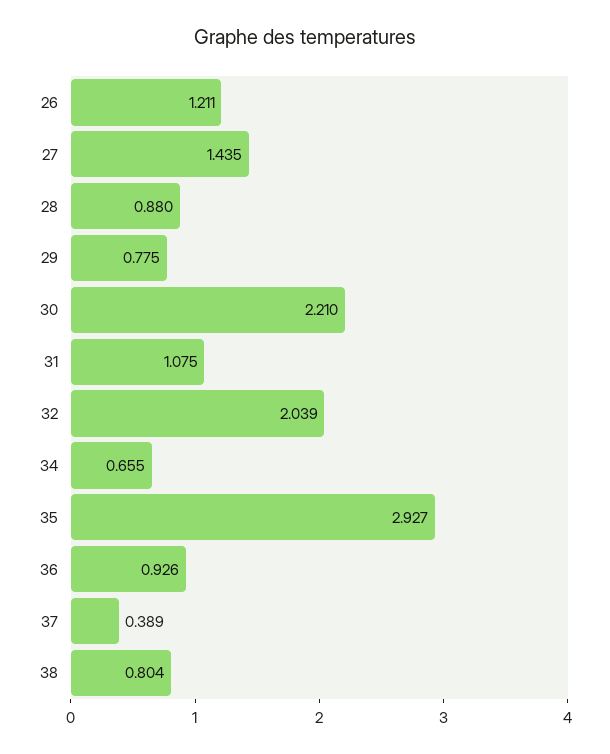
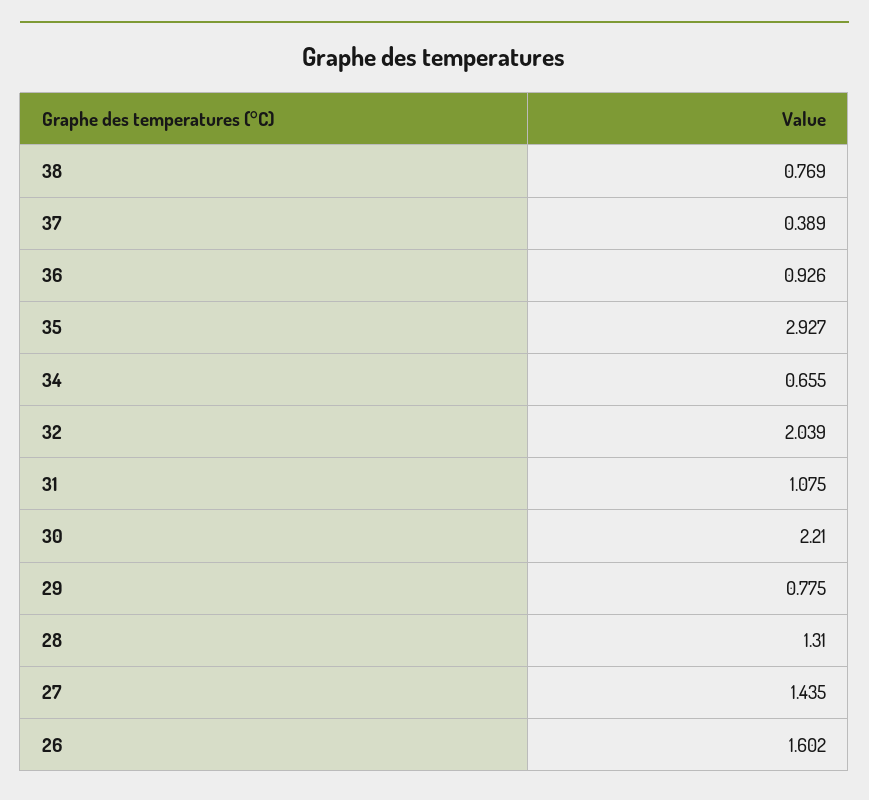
26: 1.211 -> 1.602
28: 0.88 -> 1.31
38: 0.804 -> 0.769

